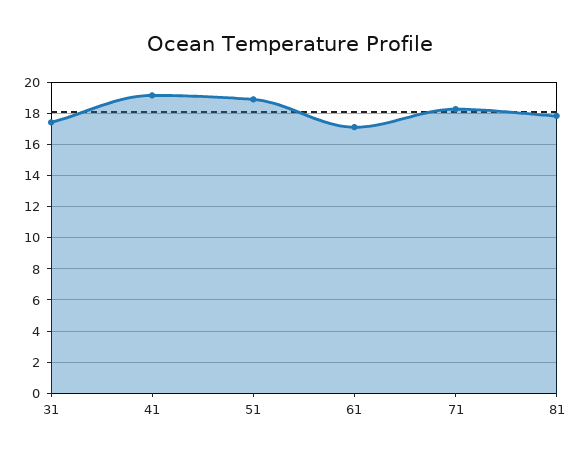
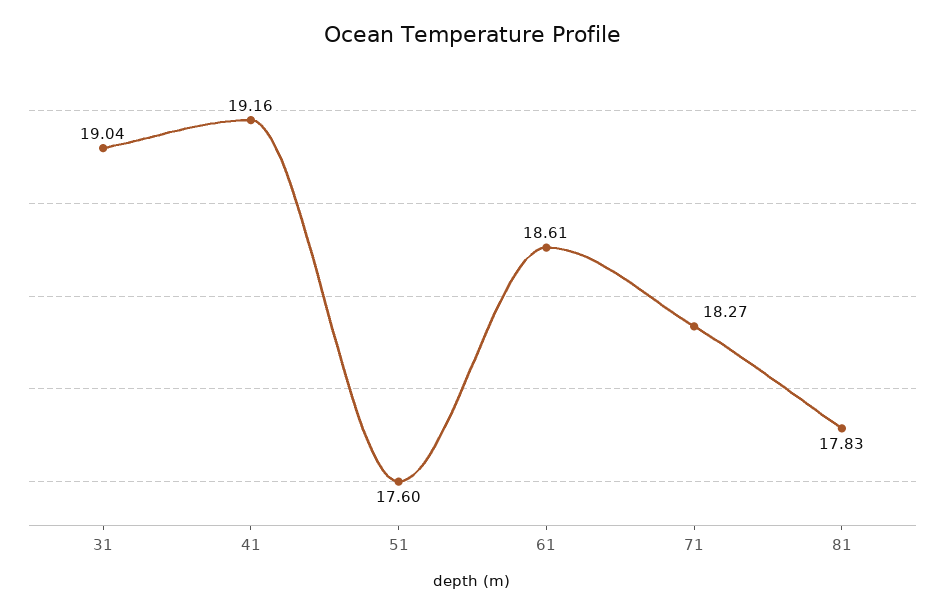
31: 17.5 -> 19.04
51: 19 -> 17.6
61: 17 -> 18.61

